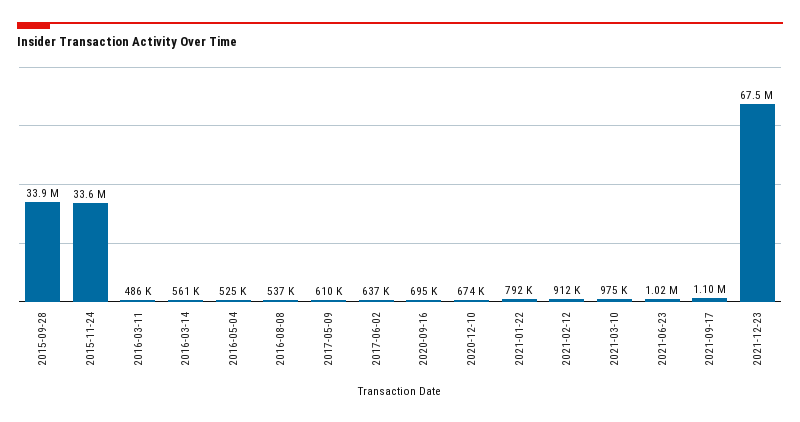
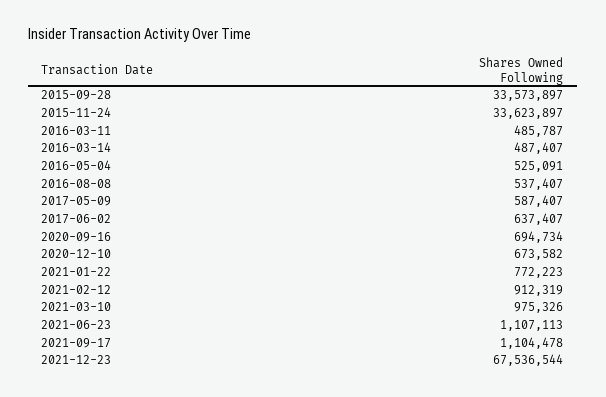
2015-09-28: 33900000 -> 33573897
2016-03-14: 561000 -> 487407
2017-05-09: 610000 -> 587407
2021-01-22: 792000 -> 772223
2021-06-23: 1020000 -> 1107113

